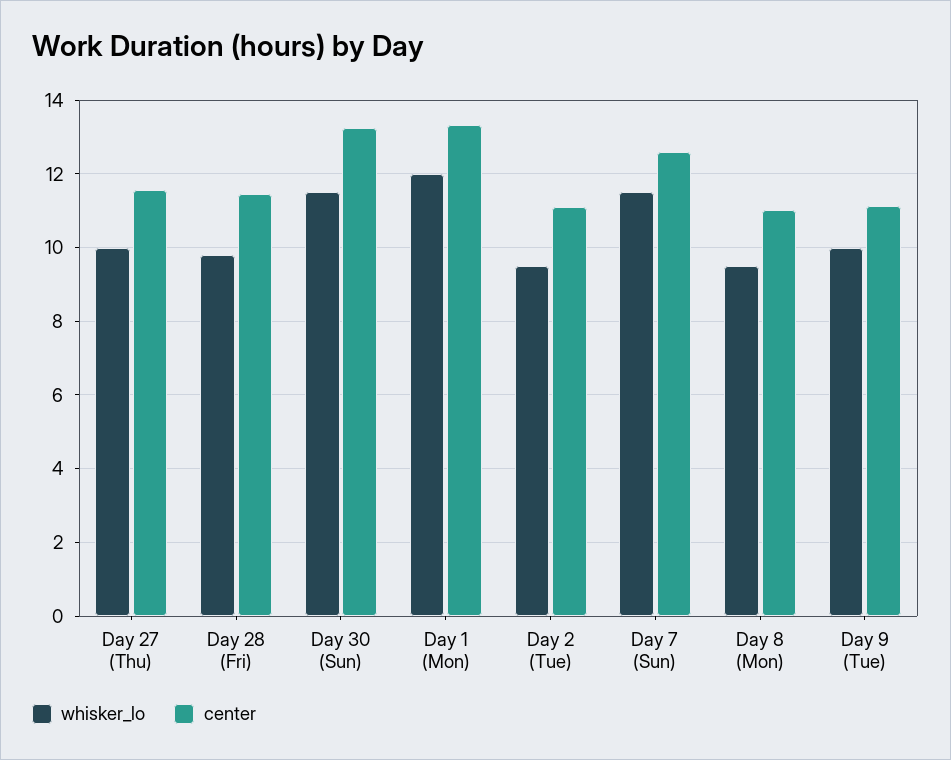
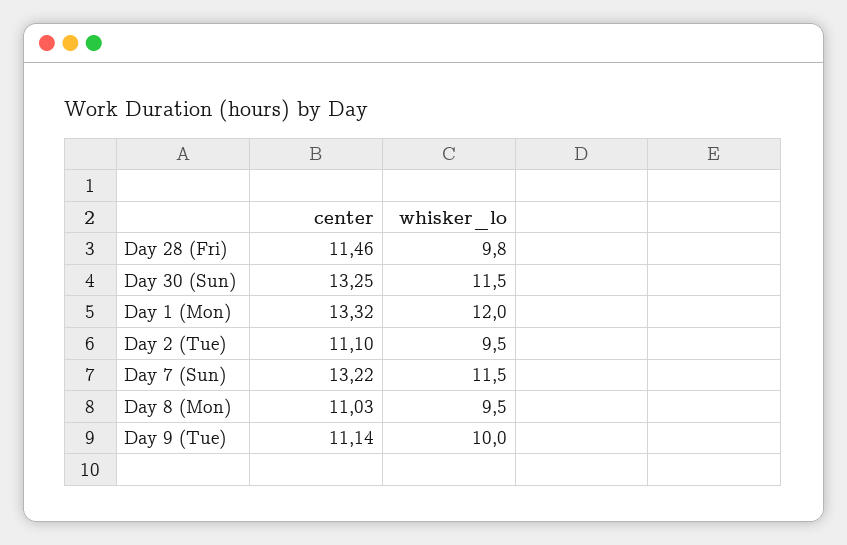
whisker_lo, Day 27 (Thu): 10 -> none
center, Day 27 (Thu): 11.6 -> none
center, Day 7 (Sun): 12.6 -> 13.22

